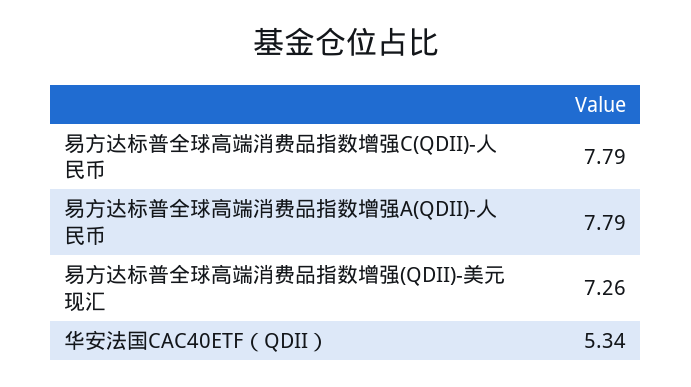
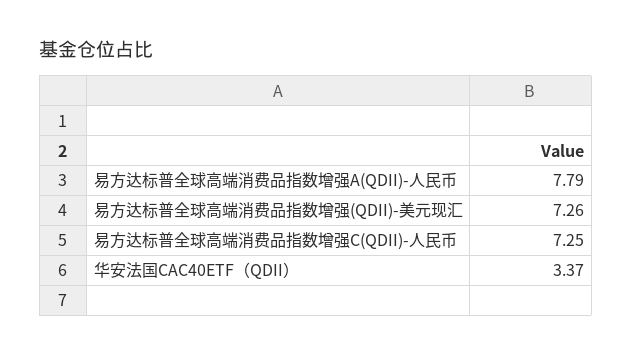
易方达标普全球高端消费品指数增强C(QDII)-人民币: 7.79 -> 7.25
华安法国CAC40ETF（QDII）: 5.34 -> 3.37

